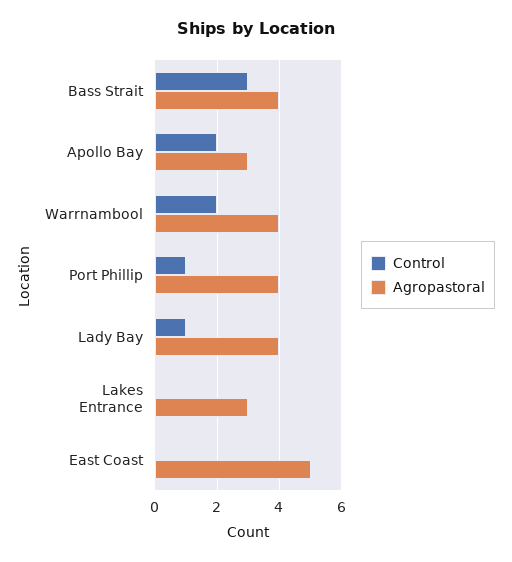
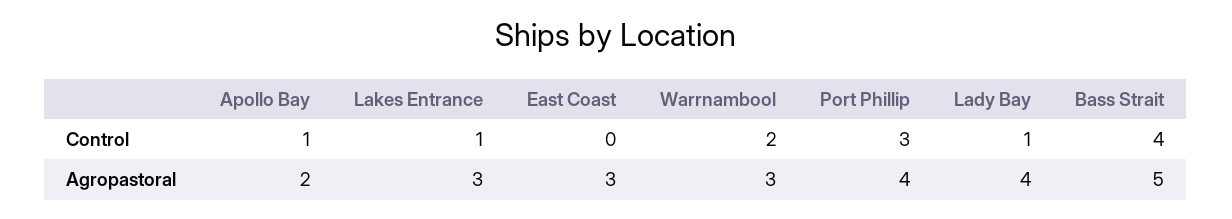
Control, Bass Strait: 3 -> 4
Agropastoral, Bass Strait: 4 -> 5
Control, Apollo Bay: 2 -> 1
Agropastoral, Apollo Bay: 3 -> 2
Agropastoral, Warrnambool: 4 -> 3
Control, Port Phillip: 1 -> 3
Control, Lakes Entrance: 0 -> 1
Agropastoral, East Coast: 5 -> 3

